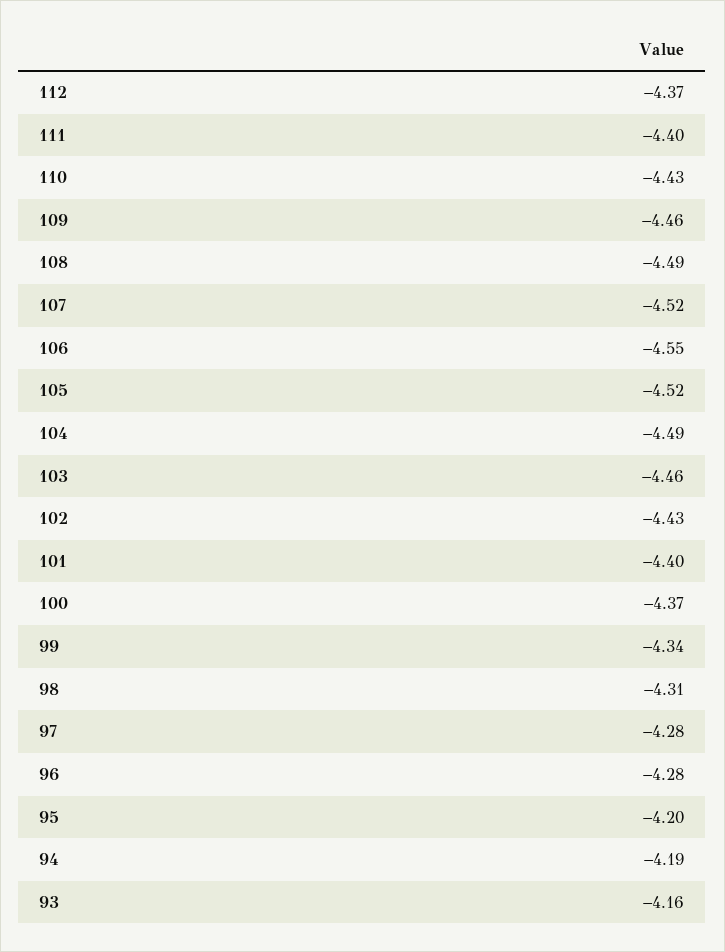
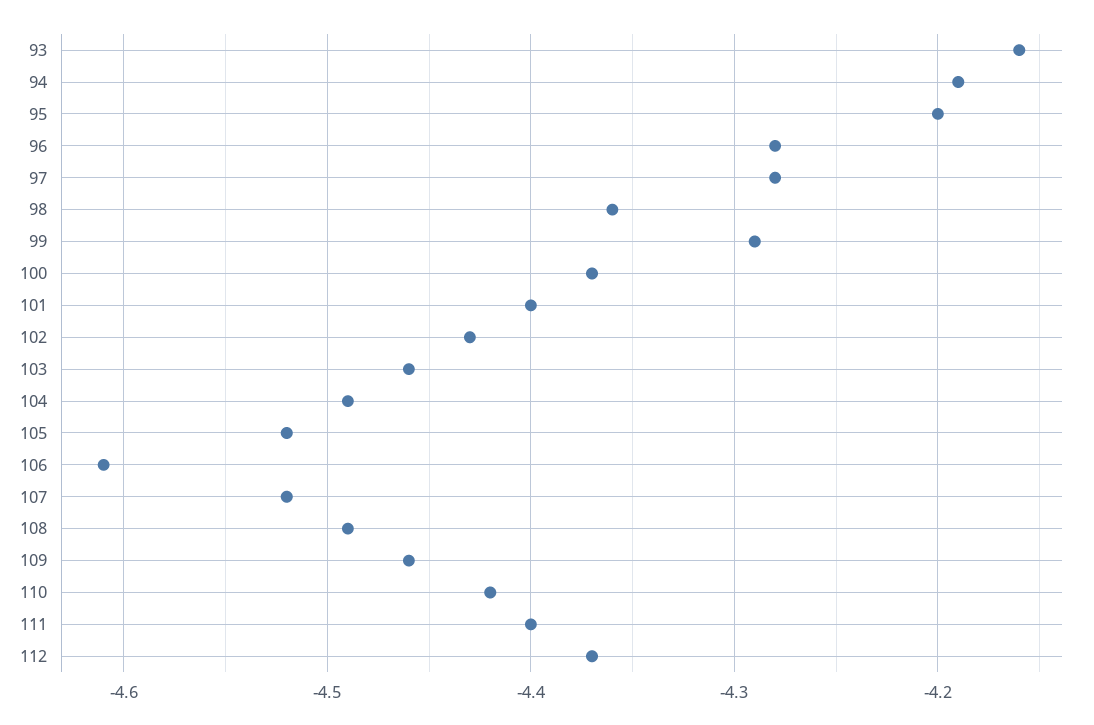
110: -4.43 -> -4.42
106: -4.55 -> -4.61
99: -4.34 -> -4.29
98: -4.31 -> -4.36

